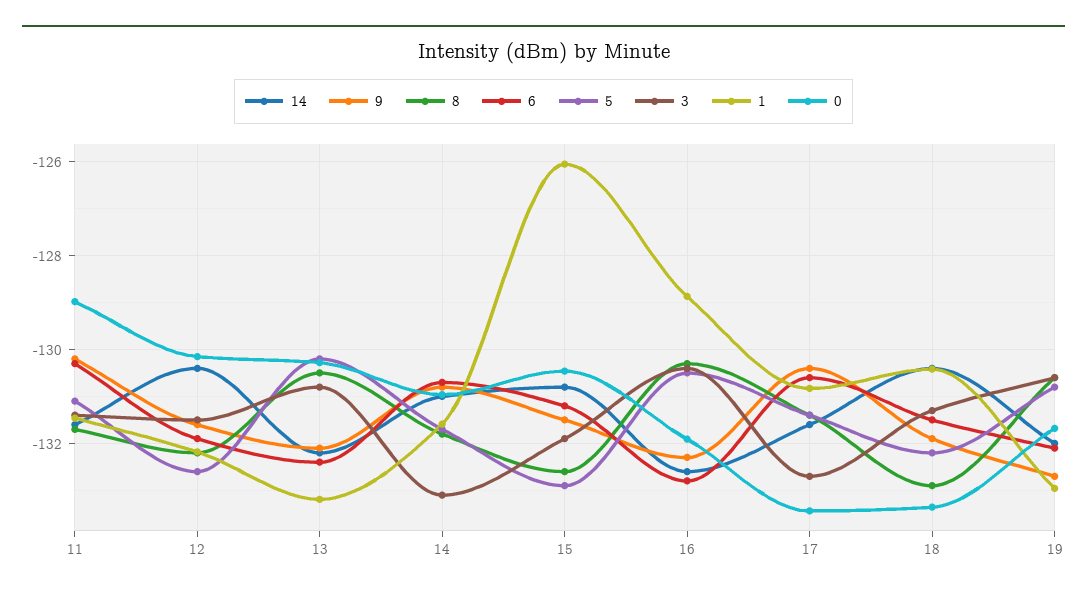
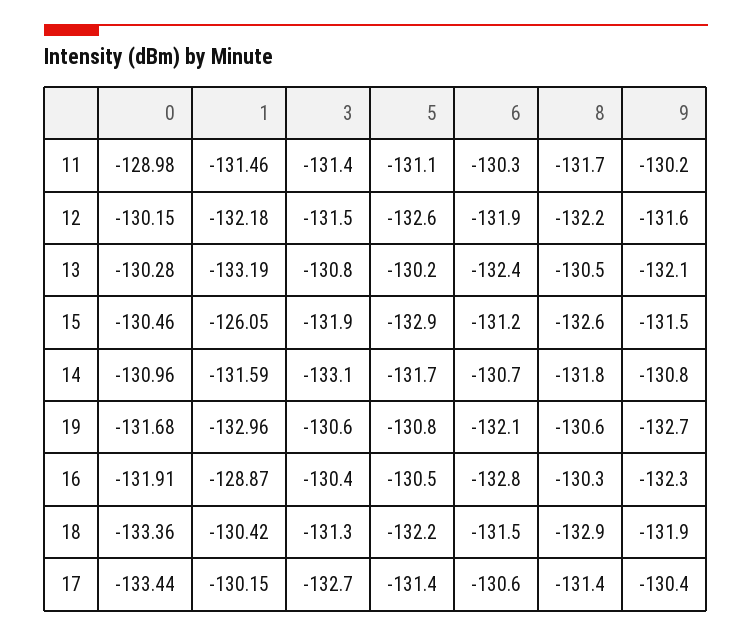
14, 11: -131.6 -> none
14, 12: -130.4 -> none
14, 13: -132.2 -> none
14, 14: -131 -> none
14, 15: -130.8 -> none
14, 16: -132.6 -> none
14, 17: -131.6 -> none
1, 17: -130.8 -> -130.15
14, 18: -130.4 -> none
14, 19: -132 -> none

